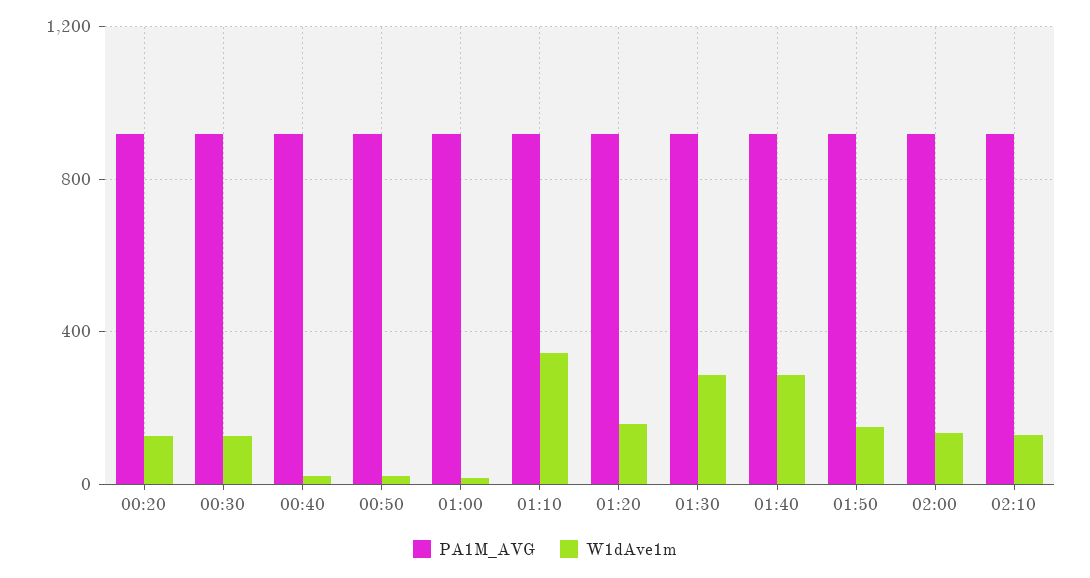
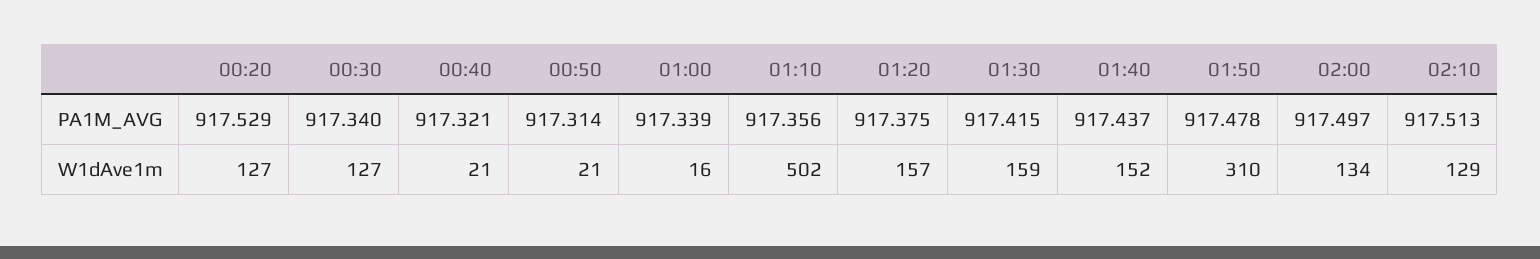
W1dAve1m, 01:10: 350 -> 502
W1dAve1m, 01:30: 300 -> 159
W1dAve1m, 01:40: 300 -> 152
W1dAve1m, 01:50: 150 -> 310

